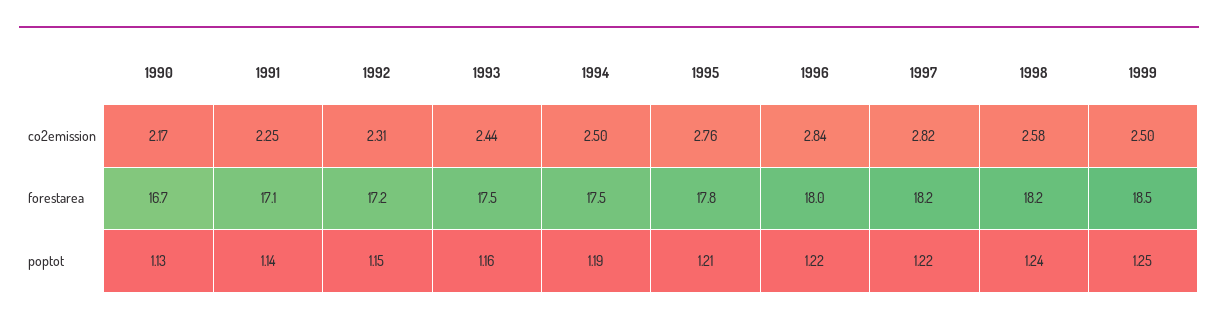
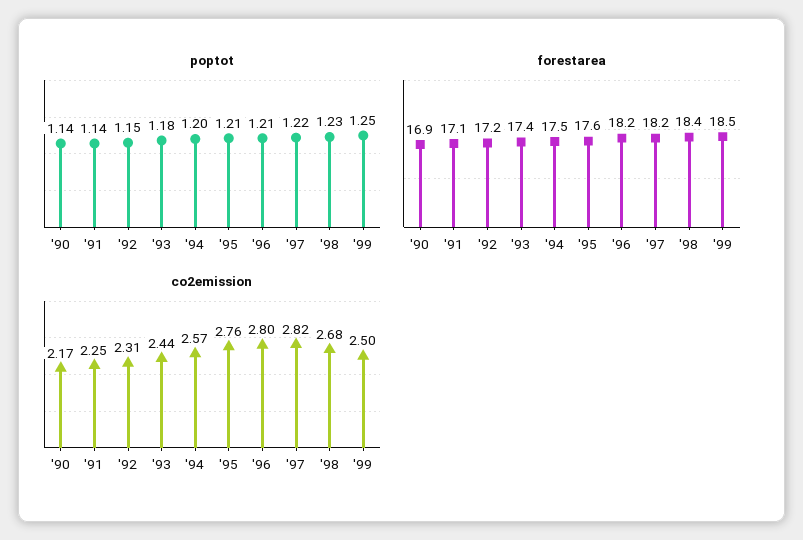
co2emission, 1994: 2.5 -> 2.57
co2emission, 1996: 2.84 -> 2.8
co2emission, 1998: 2.58 -> 2.68
forestarea, 1990: 16.7 -> 16.9
forestarea, 1993: 17.5 -> 17.4
forestarea, 1995: 17.8 -> 17.6
forestarea, 1996: 18 -> 18.2
forestarea, 1998: 18.2 -> 18.4
poptot, 1990: 1.13 -> 1.14
poptot, 1993: 1.16 -> 1.18
poptot, 1994: 1.19 -> 1.2
poptot, 1996: 1.22 -> 1.21
poptot, 1998: 1.24 -> 1.23

